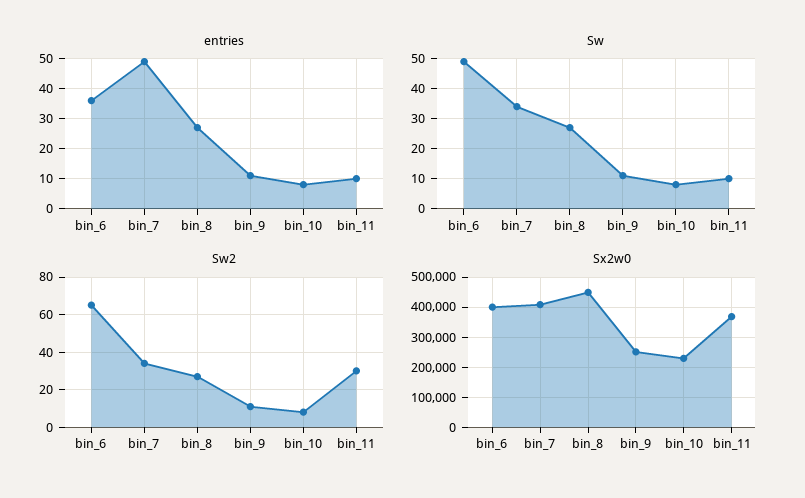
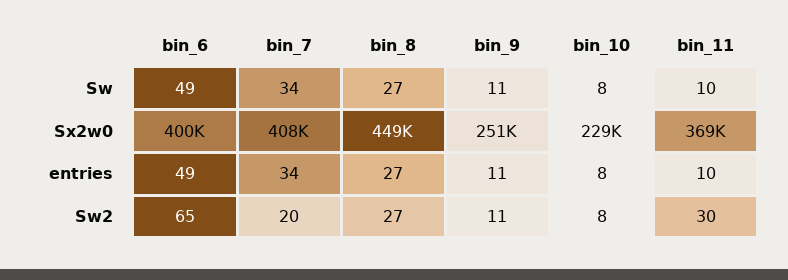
entries, bin_6: 35 -> 49
entries, bin_7: 50 -> 34
Sw2, bin_7: 35 -> 20

